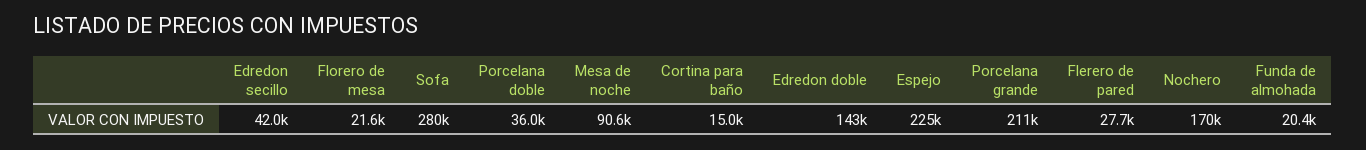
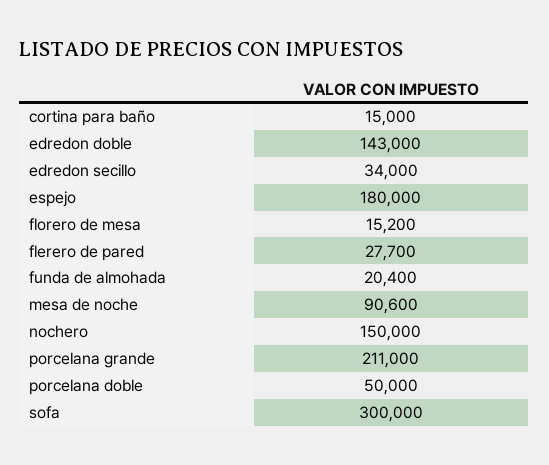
Edredon secillo: 42000 -> 34000
Florero de mesa: 21600 -> 15200
Sofa: 280000 -> 300000
Porcelana doble: 36000 -> 50000
Espejo: 225000 -> 180000
Nochero: 170000 -> 150000

